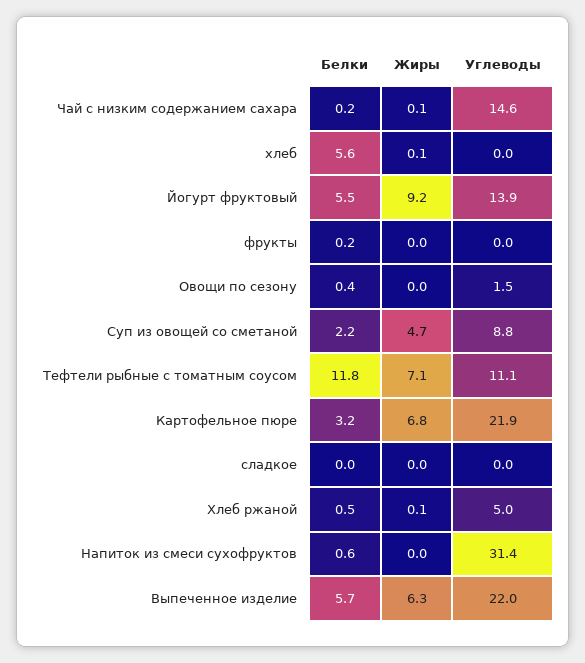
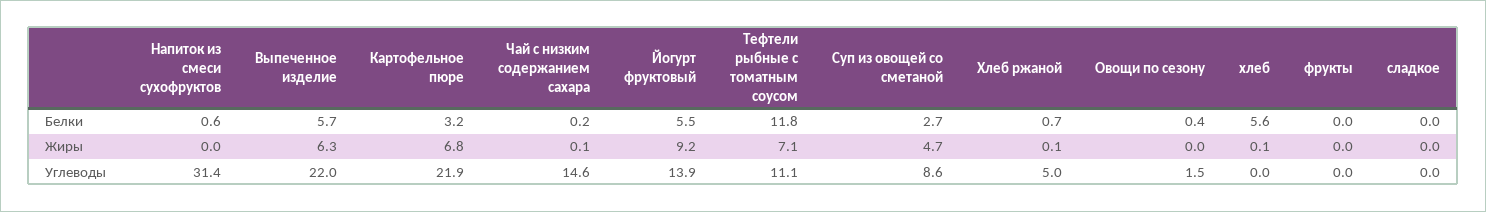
Белки, фрукты: 0.2 -> 0
Белки, Суп из овощей со сметаной: 2.2 -> 2.7
Углеводы, Суп из овощей со сметаной: 8.8 -> 8.6
Белки, Хлеб ржаной: 0.5 -> 0.7

